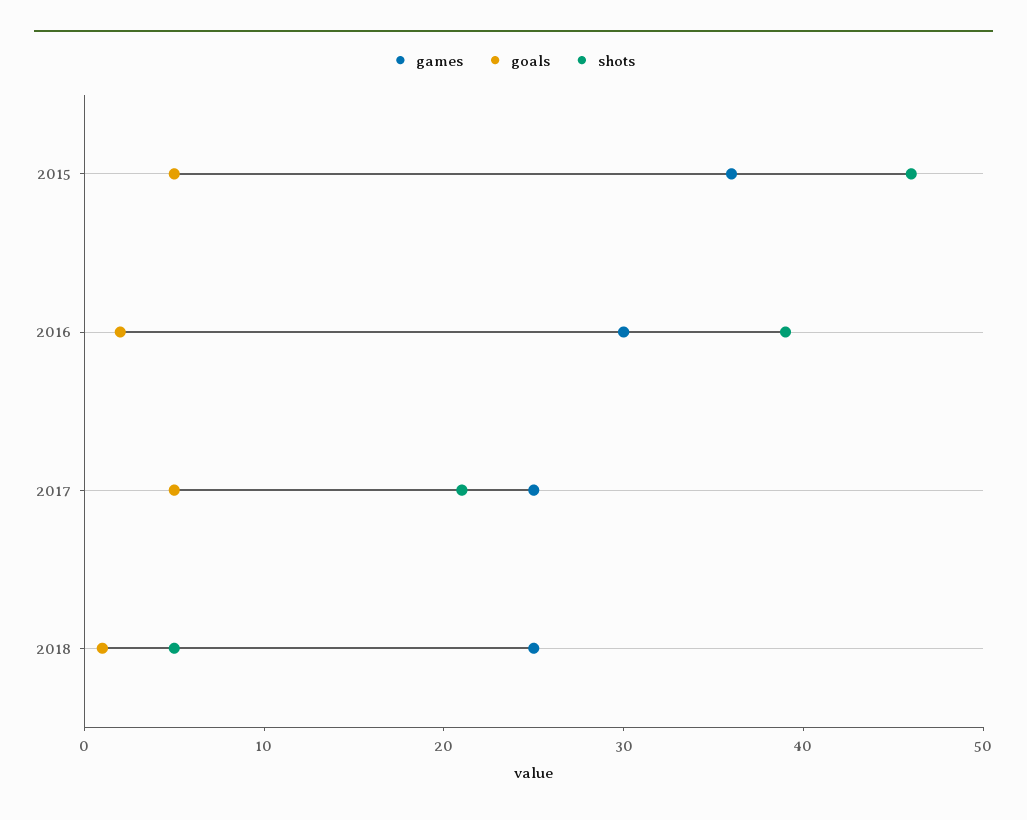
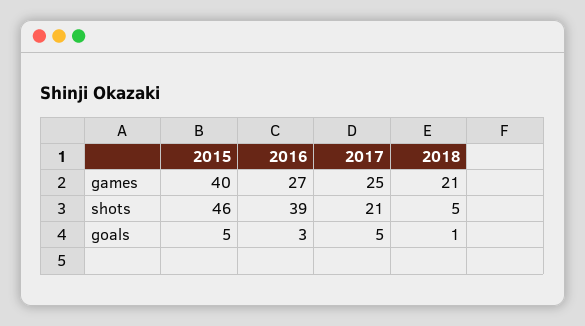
games, 2015: 36 -> 40
games, 2016: 30 -> 27
goals, 2016: 2 -> 3
games, 2018: 25 -> 21

